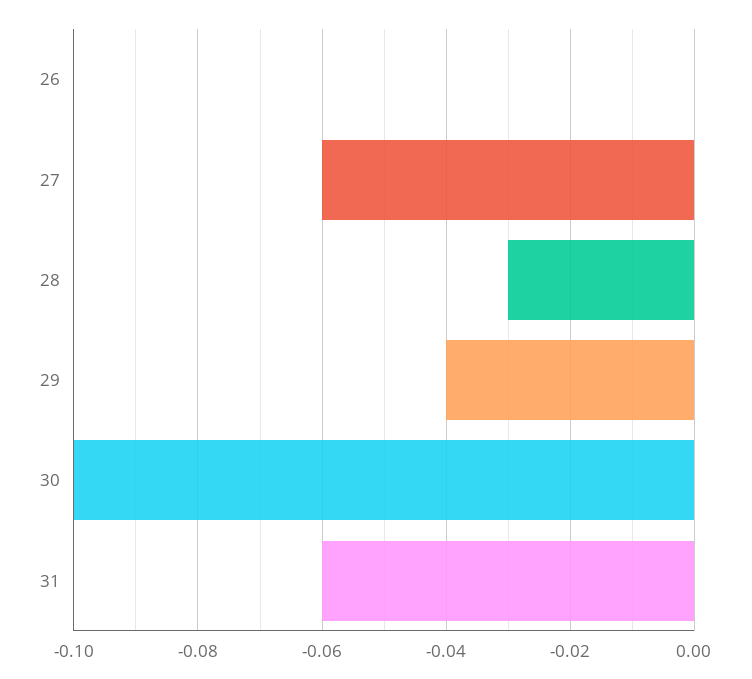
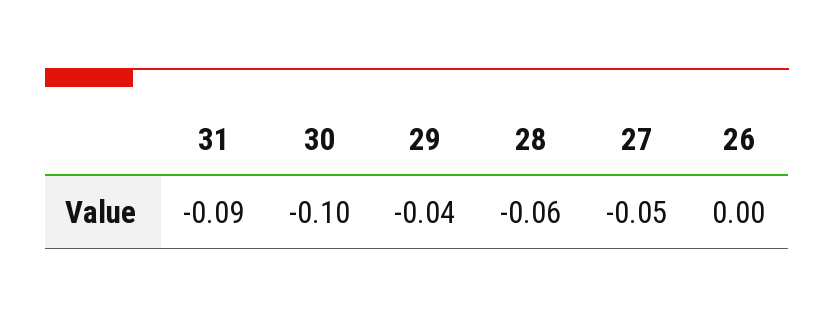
27: -0.06 -> -0.05
28: -0.03 -> -0.06
31: -0.06 -> -0.09

